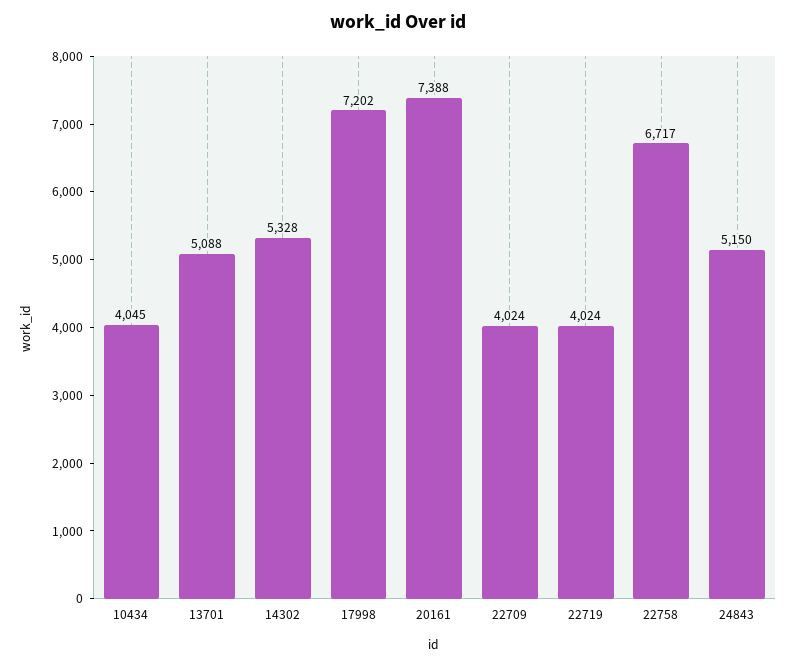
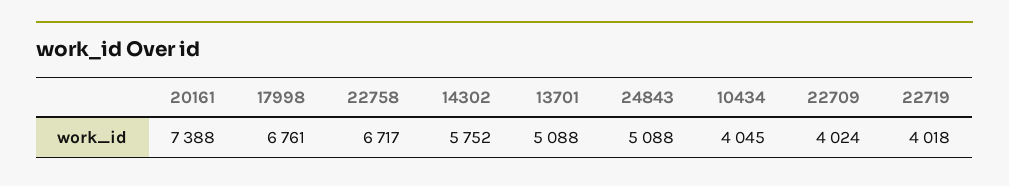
14302: 5328 -> 5752
17998: 7202 -> 6761
22719: 4024 -> 4018
24843: 5150 -> 5088

